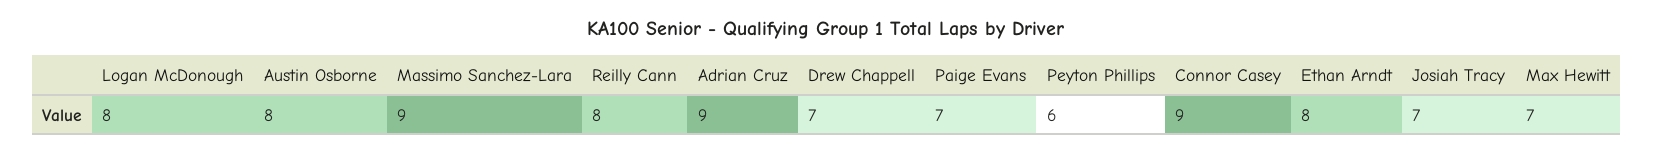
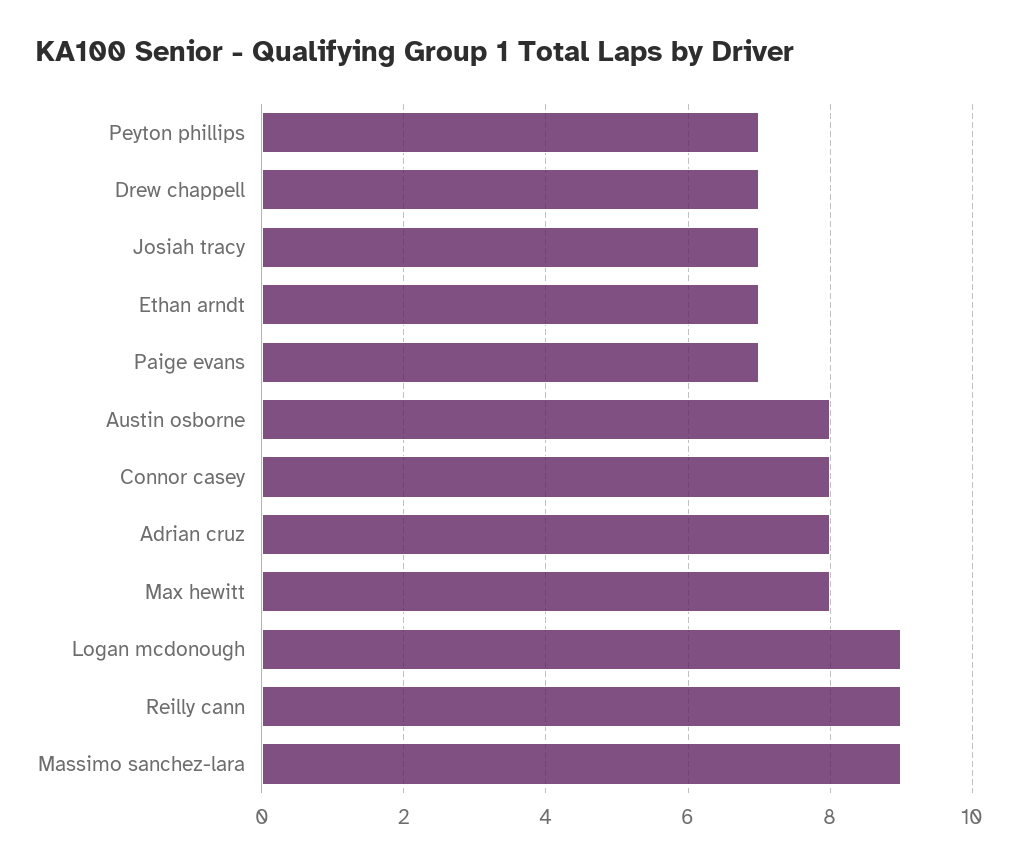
Logan McDonough: 8 -> 9
Reilly Cann: 8 -> 9
Adrian Cruz: 9 -> 8
Peyton Phillips: 6 -> 7
Connor Casey: 9 -> 8
Ethan Arndt: 8 -> 7
Max Hewitt: 7 -> 8

